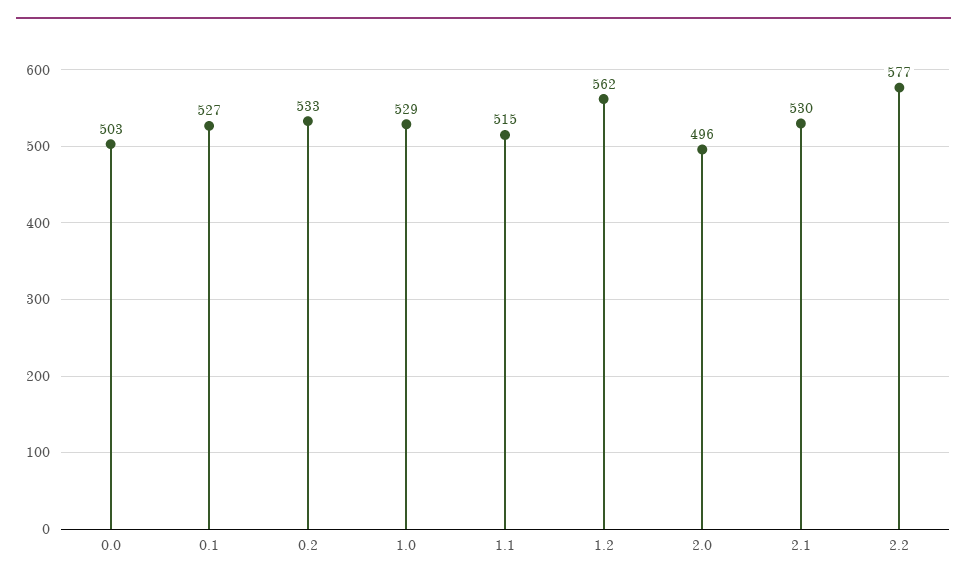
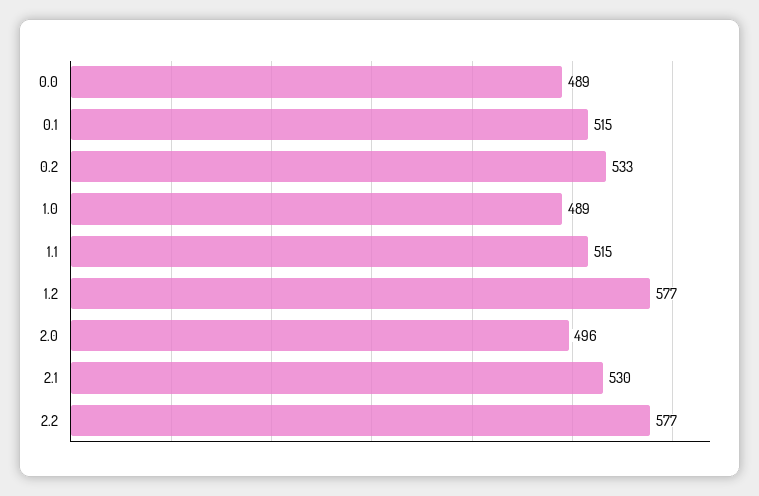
0.0: 503 -> 489
0.1: 527 -> 515
1.0: 529 -> 489
1.2: 562 -> 577

